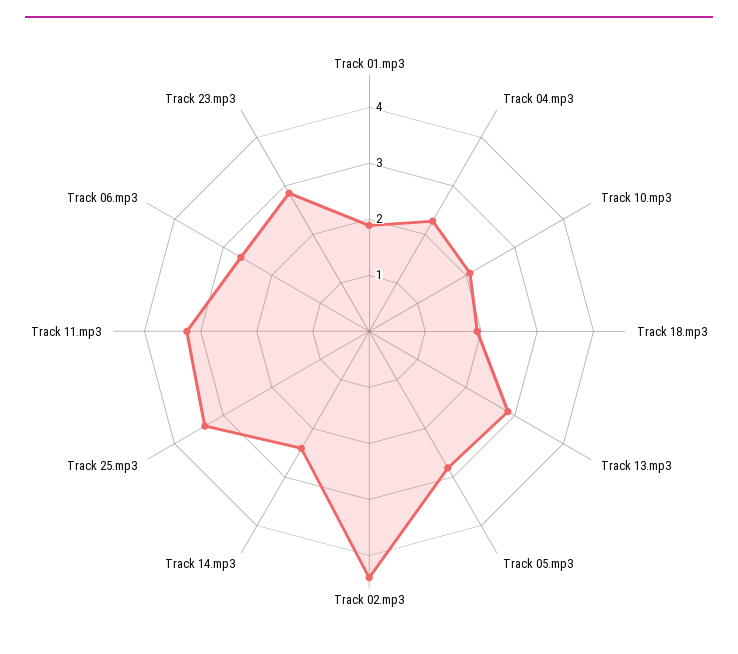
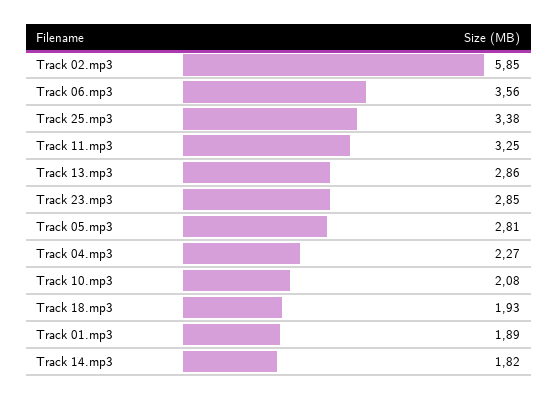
Track 02.mp3: 4.4 -> 5.85
Track 14.mp3: 2.4 -> 1.82
Track 06.mp3: 2.6 -> 3.56

